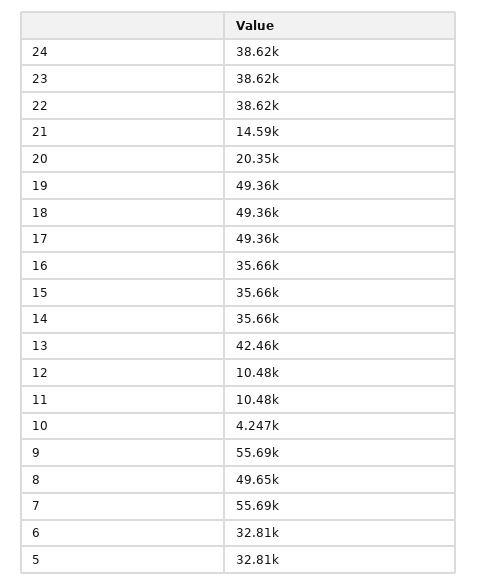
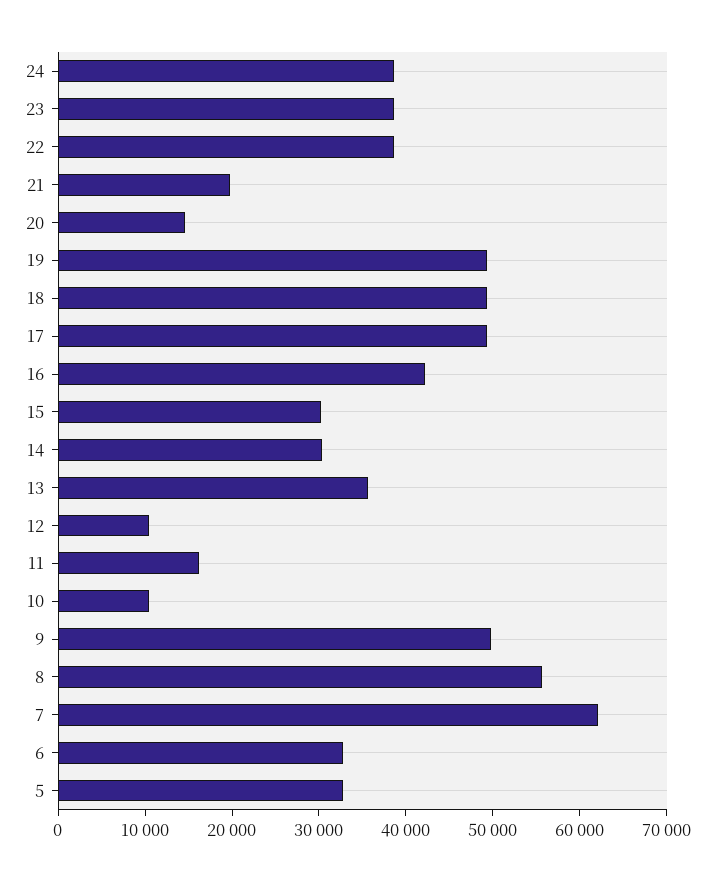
21: 14590 -> 20000
20: 20350 -> 14000
16: 35660 -> 42000
15: 35660 -> 30000
14: 35660 -> 30000
13: 42460 -> 36000
11: 10480 -> 16000
10: 4247 -> 10000
9: 55690 -> 50000
8: 49650 -> 56000
7: 55690 -> 62000

